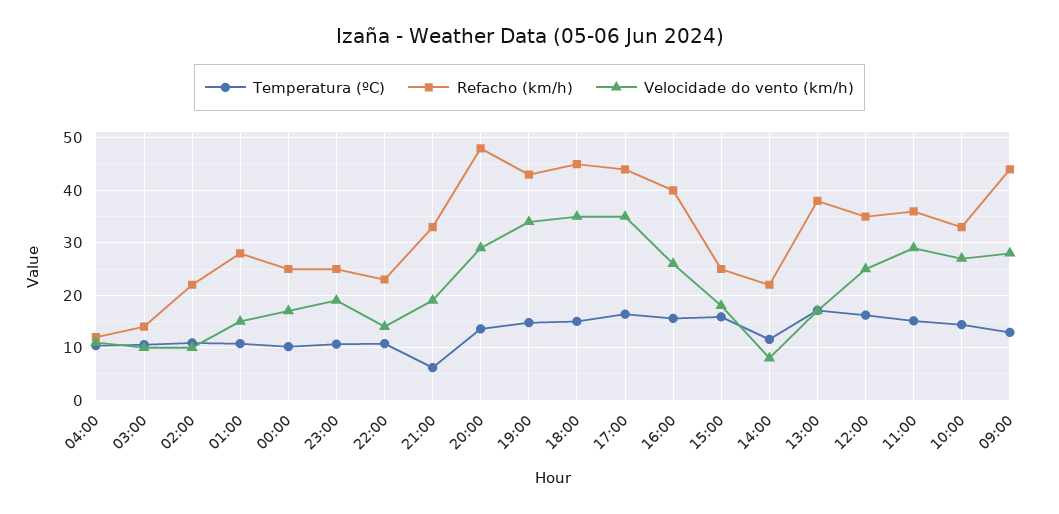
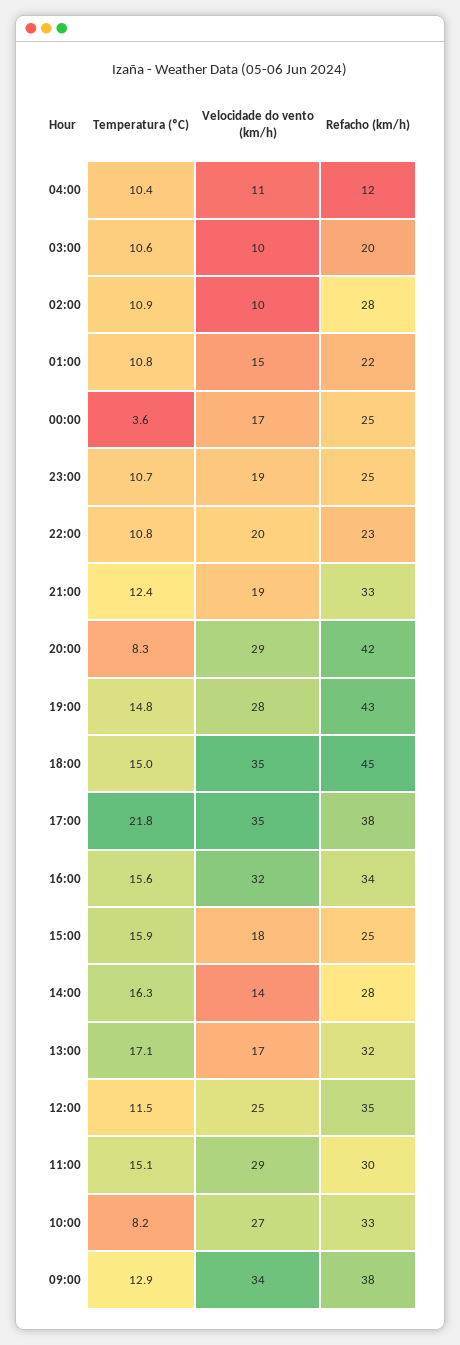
Refacho (km/h), 03:00: 14 -> 20
Refacho (km/h), 02:00: 22 -> 28
Refacho (km/h), 01:00: 28 -> 22
Temperatura (ºC), 00:00: 10 -> 3.6
Velocidade do vento (km/h), 22:00: 14 -> 20
Temperatura (ºC), 21:00: 6 -> 12.4
Temperatura (ºC), 20:00: 14 -> 8.3
Refacho (km/h), 20:00: 48 -> 42
Velocidade do vento (km/h), 19:00: 34 -> 28
Temperatura (ºC), 17:00: 16 -> 21.8
Refacho (km/h), 17:00: 44 -> 38
Refacho (km/h), 16:00: 40 -> 34
Velocidade do vento (km/h), 16:00: 26 -> 32
Temperatura (ºC), 14:00: 12 -> 16.3
Refacho (km/h), 14:00: 22 -> 28
Velocidade do vento (km/h), 14:00: 8 -> 14
Refacho (km/h), 13:00: 38 -> 32
Temperatura (ºC), 12:00: 16 -> 11.5
Refacho (km/h), 11:00: 36 -> 30
Temperatura (ºC), 10:00: 14 -> 8.2
Refacho (km/h), 09:00: 44 -> 38
Velocidade do vento (km/h), 09:00: 28 -> 34

